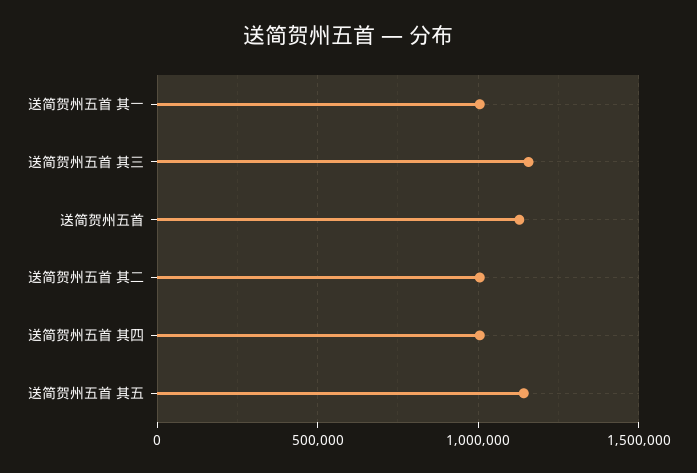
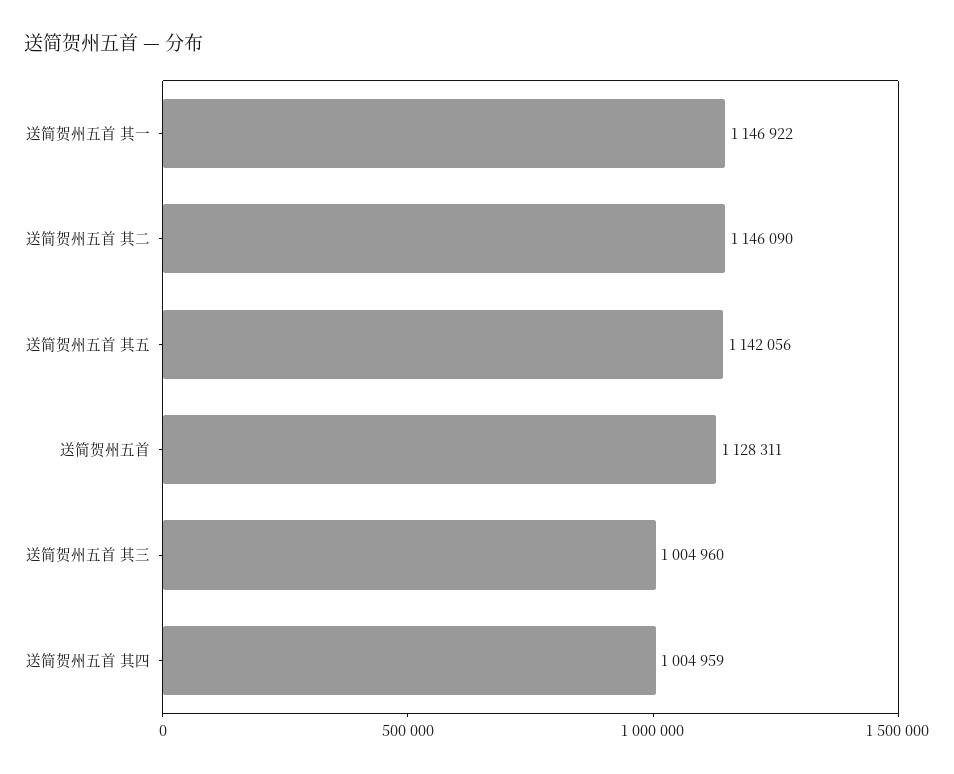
送简贺州五首 其一: 1000000 -> 1146922
送简贺州五首 其三: 1150000 -> 1004960
送简贺州五首 其二: 1000000 -> 1146090

